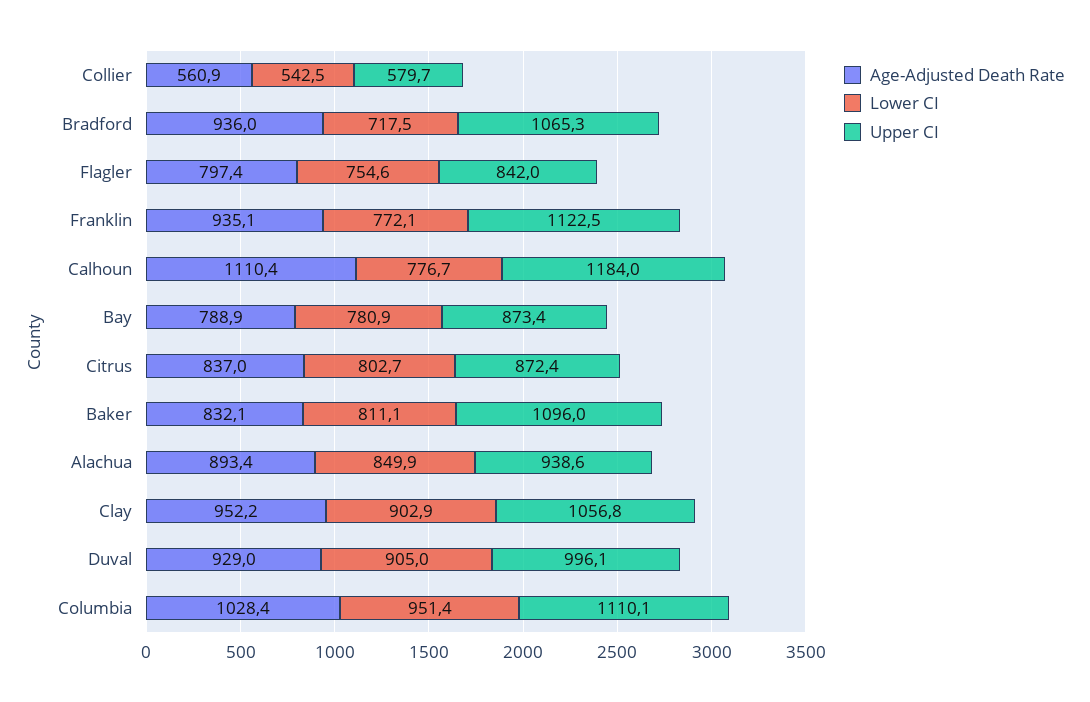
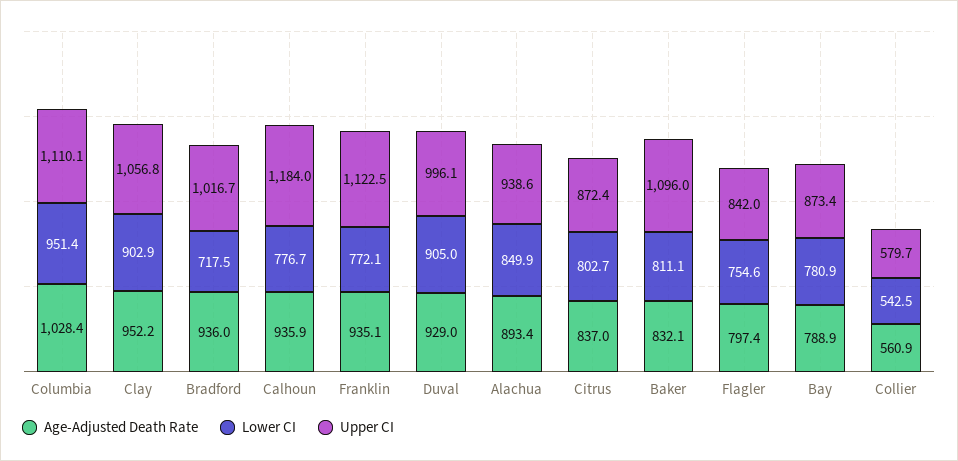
Upper CI, Bradford: 1065.3 -> 1016.7
Age-Adjusted Death Rate, Calhoun: 1110.4 -> 935.9

